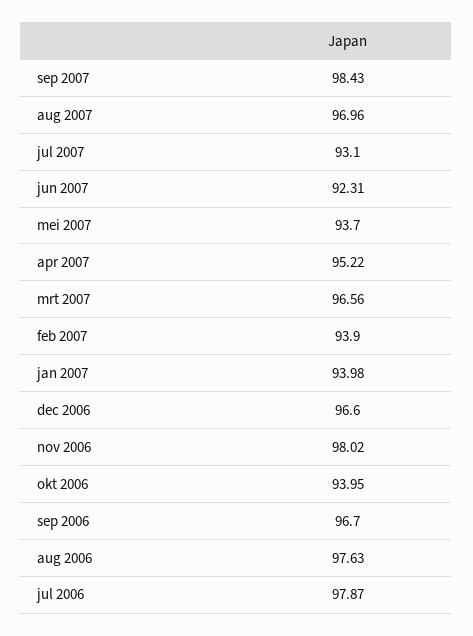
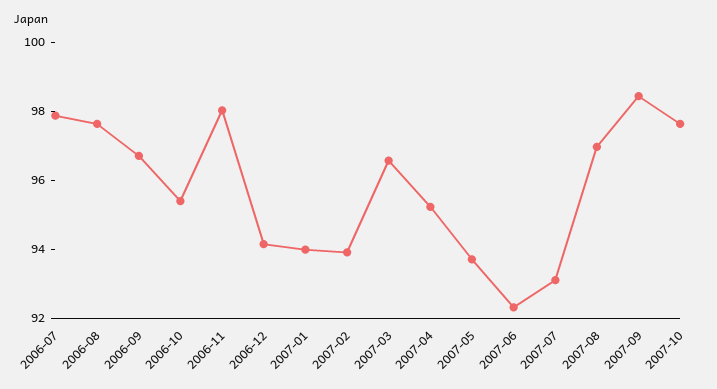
dec 2006: 96.6 -> 94
okt 2006: 93.95 -> 95.5
2007-10: none -> 97.5

